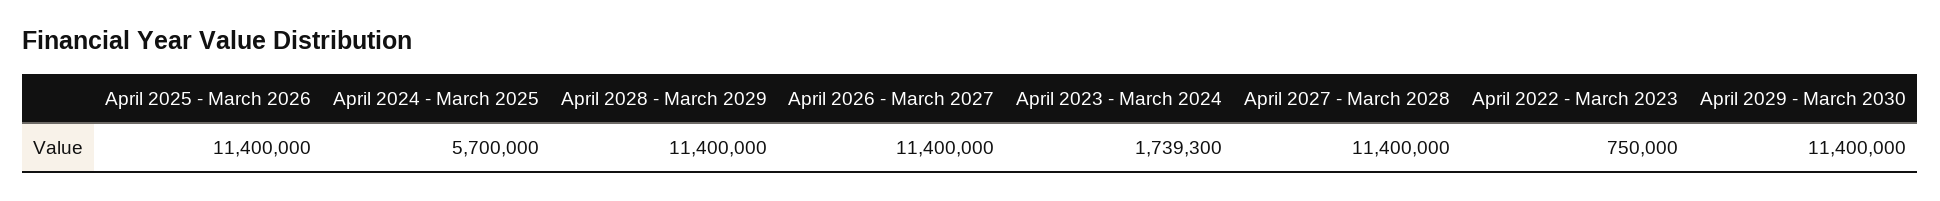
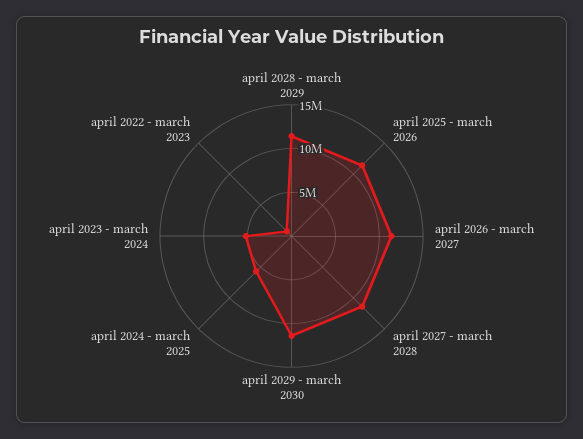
April 2023 - March 2024: 1739300 -> 5000000

